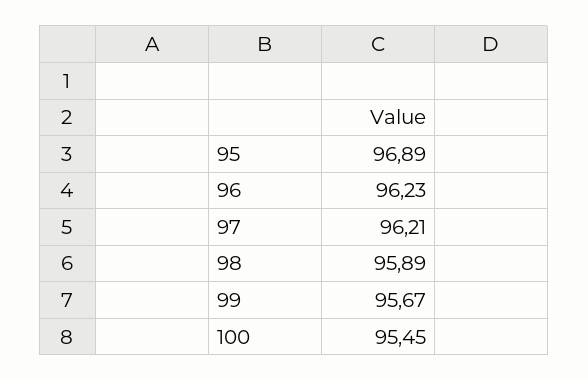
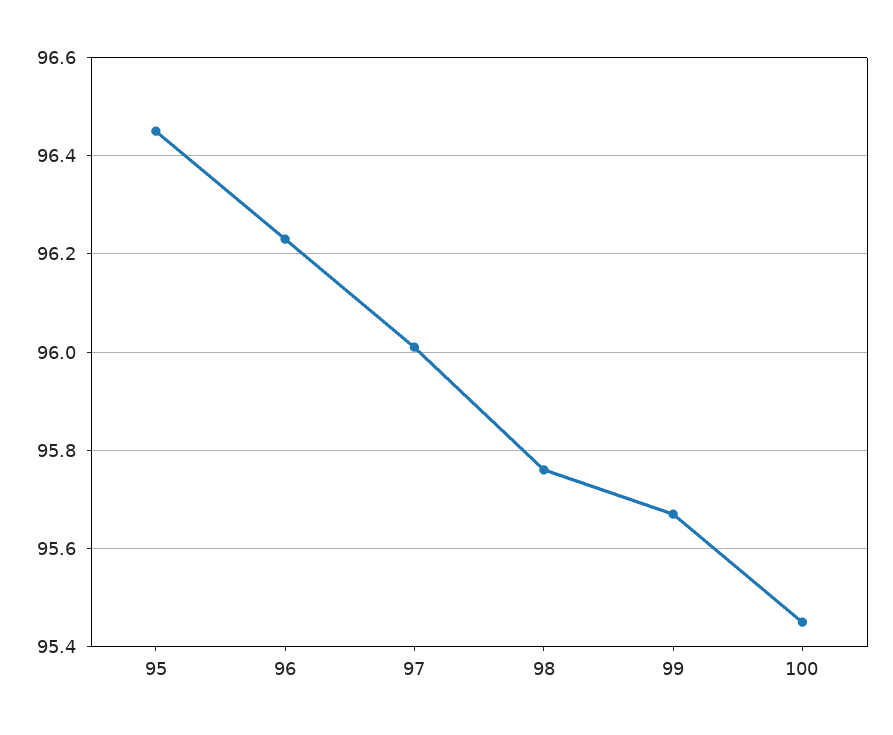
95: 96.89 -> 96.45
97: 96.21 -> 96
98: 95.89 -> 95.75

